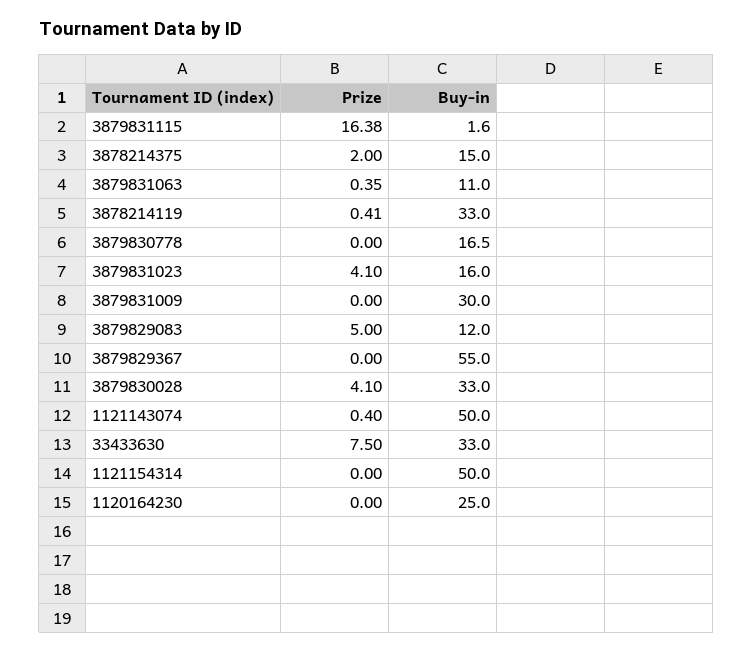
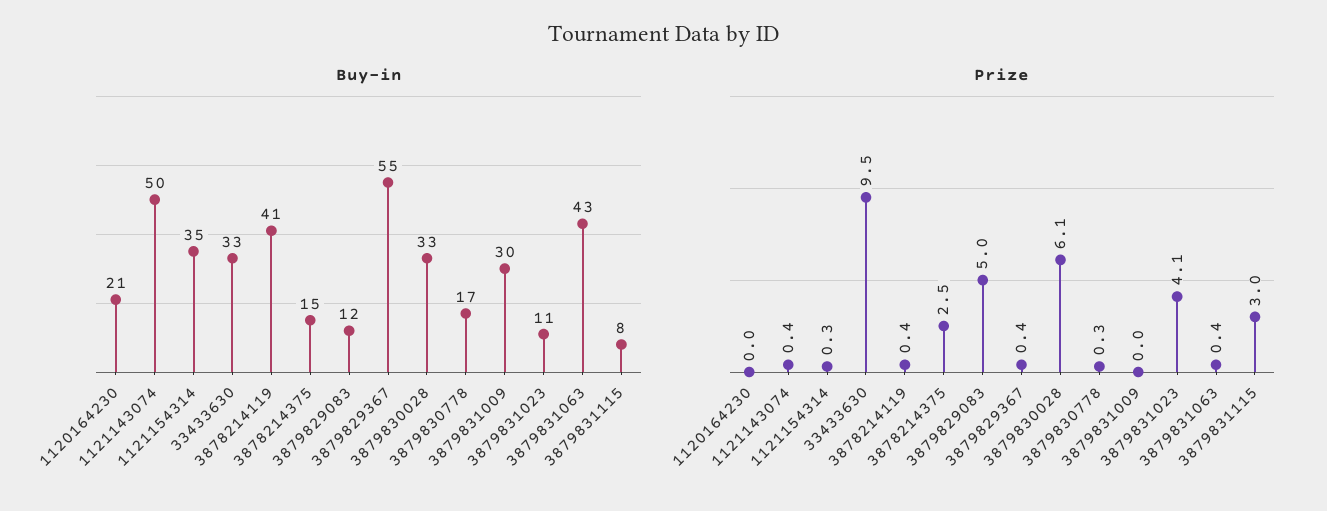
Prize, 3879831115: 16.38 -> 3
Buy-in, 3879831115: 1.6 -> 8
Prize, 3878214375: 2 -> 2.5
Buy-in, 3879831063: 11 -> 43
Buy-in, 3878214119: 33 -> 41
Prize, 3879830778: 0 -> 0.3
Buy-in, 3879831023: 16 -> 11
Prize, 3879829367: 0 -> 0.4
Prize, 3879830028: 4.1 -> 6.1
Prize, 33433630: 7.5 -> 9.5
Prize, 1121154314: 0 -> 0.3
Buy-in, 1121154314: 50 -> 35
Buy-in, 1120164230: 25 -> 21

